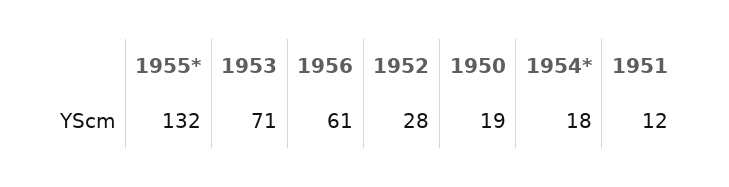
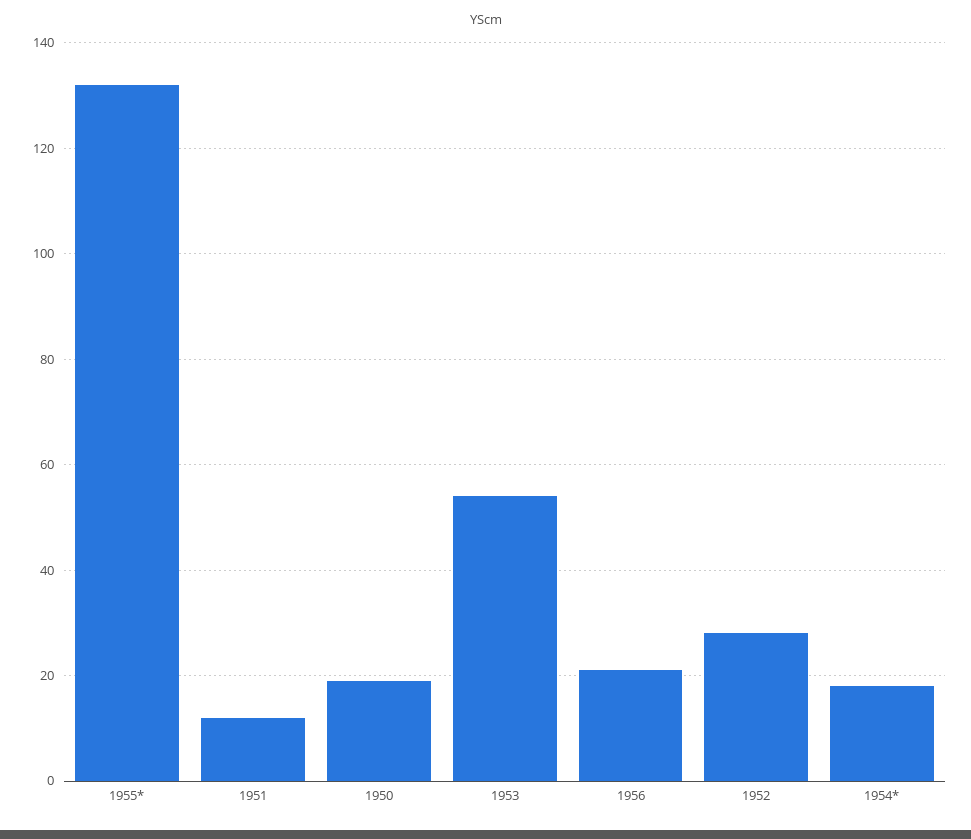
1953: 71 -> 55
1956: 61 -> 20

